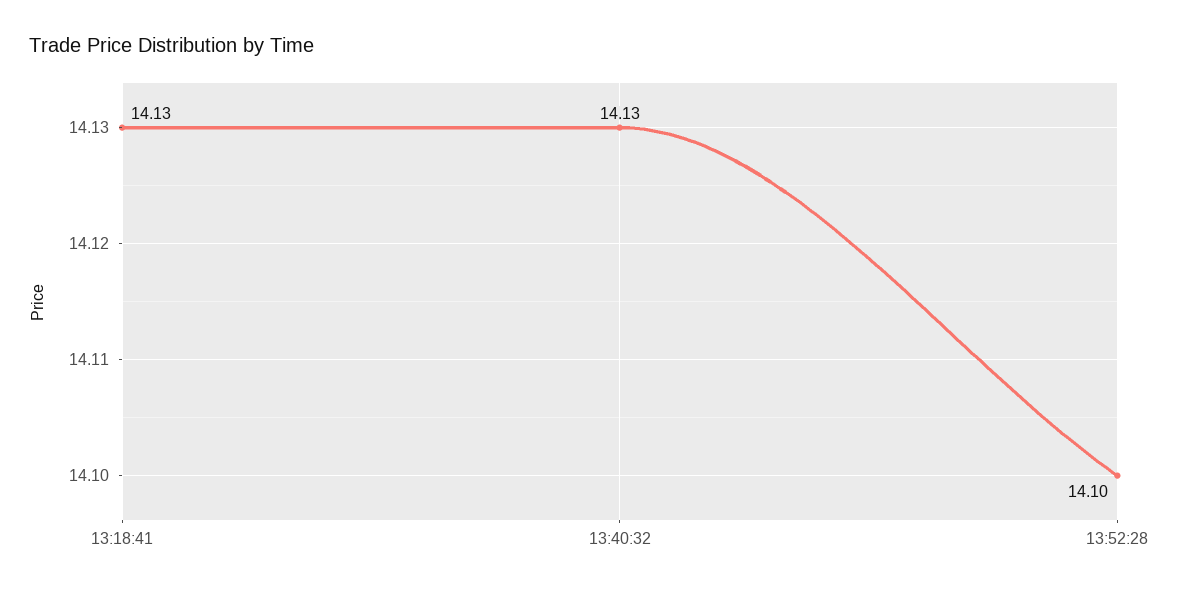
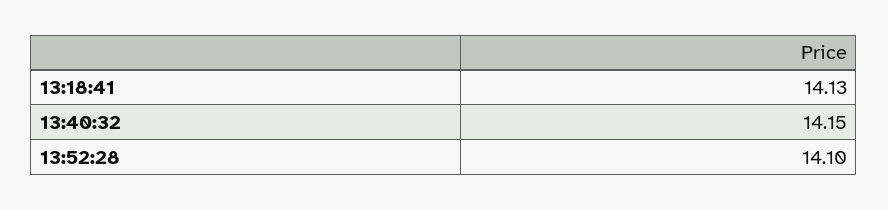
13:40:32: 14.13 -> 14.15

